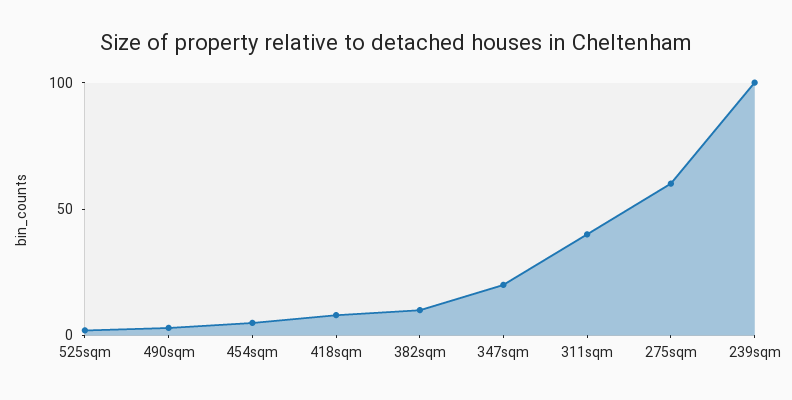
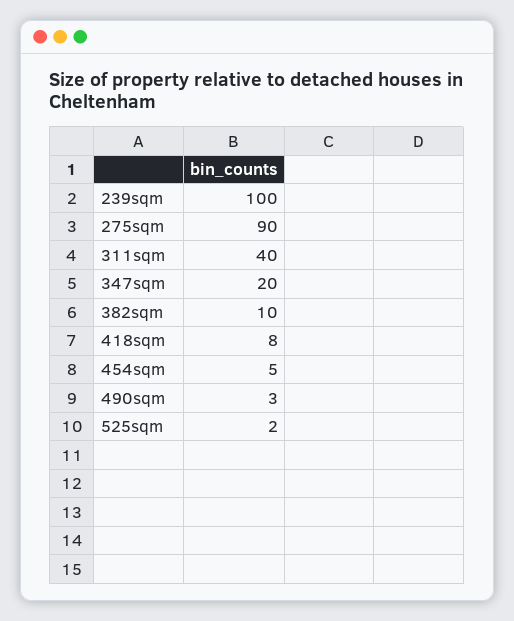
275sqm: 60 -> 90

